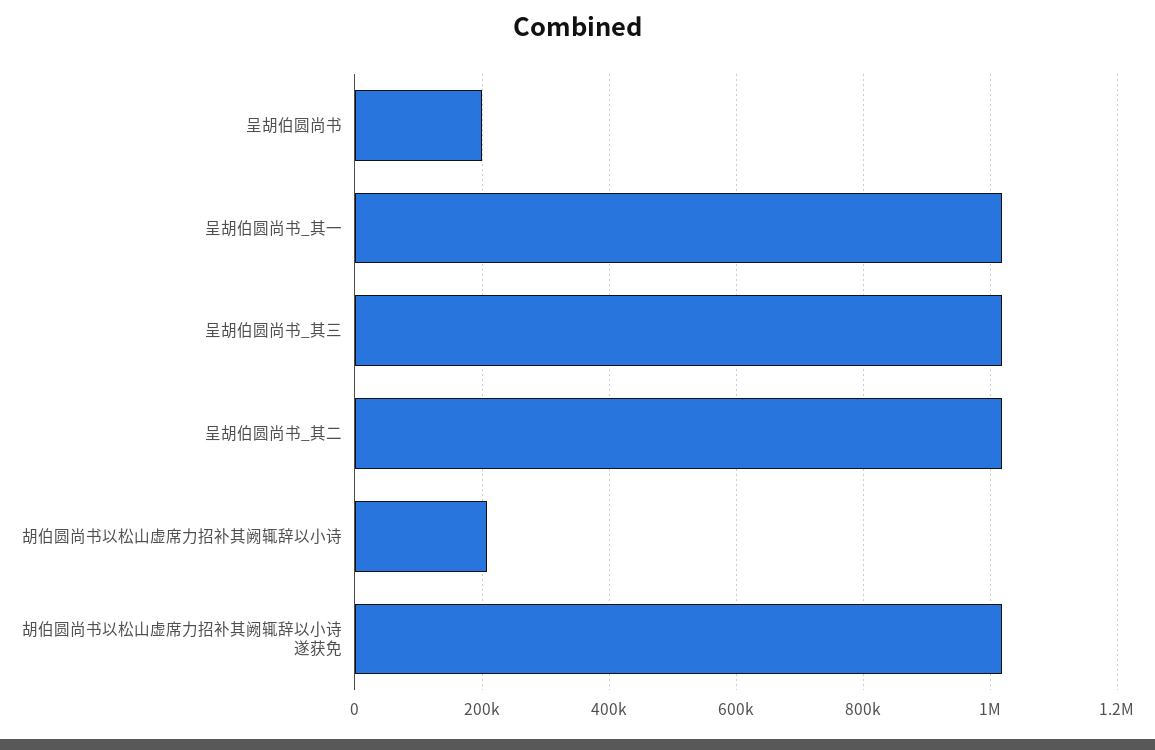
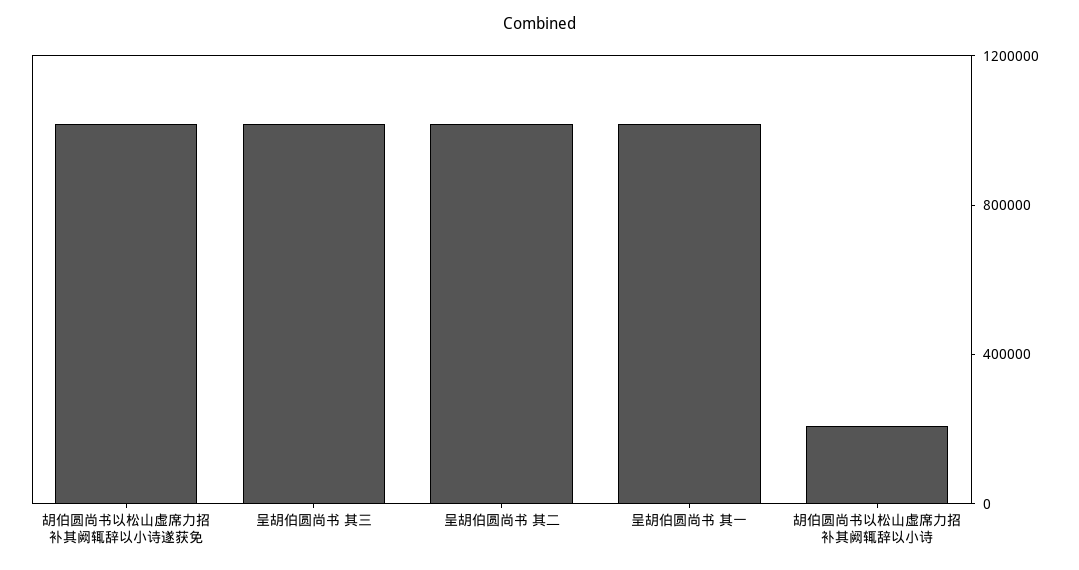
呈胡伯圆尚书: 200000 -> none

